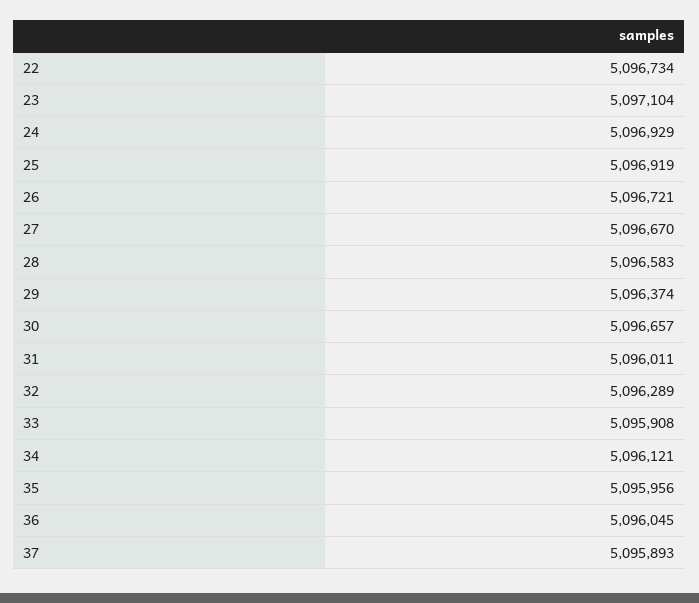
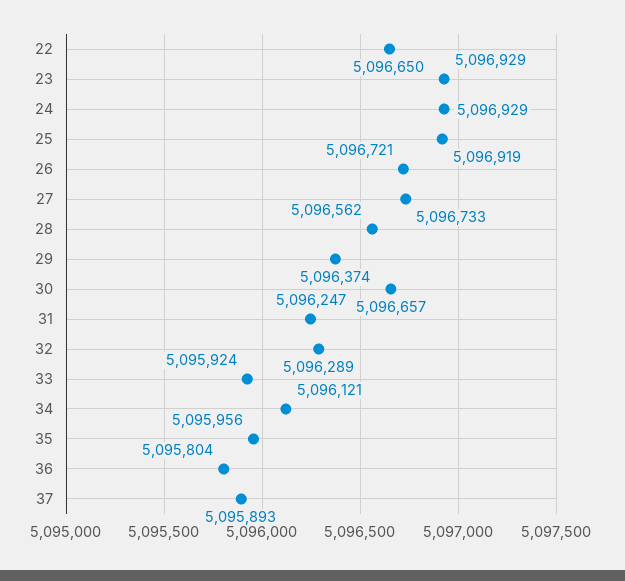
22: 5096734 -> 5096650
23: 5097104 -> 5096929
27: 5096670 -> 5096733
28: 5096583 -> 5096562
31: 5096011 -> 5096247
33: 5095908 -> 5095924
36: 5096045 -> 5095804

